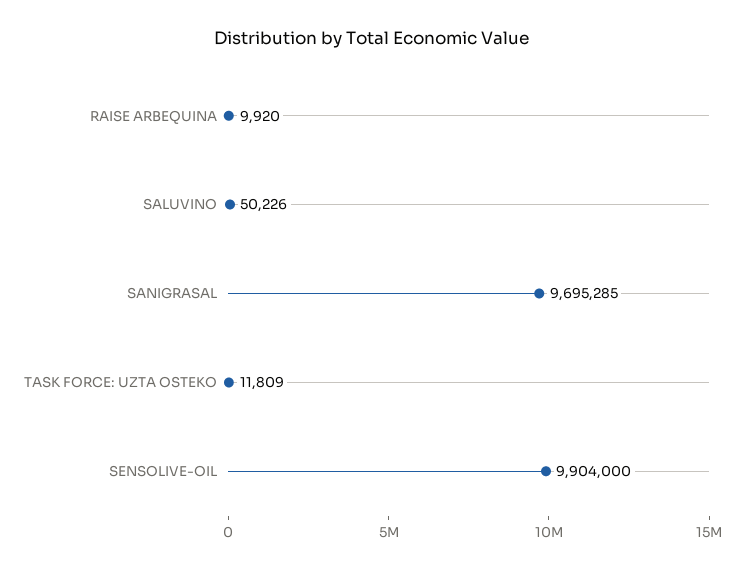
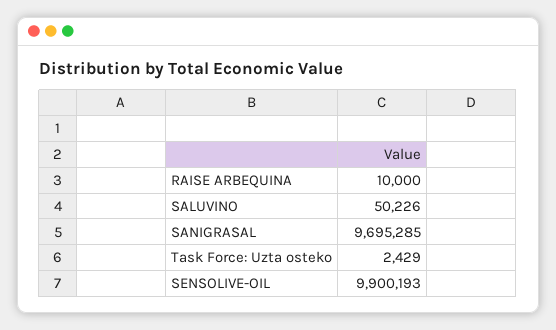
RAISE ARBEQUINA: 9920 -> 10000
TASK FORCE: UZTA OSTEKO: 11809 -> 2429
SENSOLIVE-OIL: 9904000 -> 9900193

